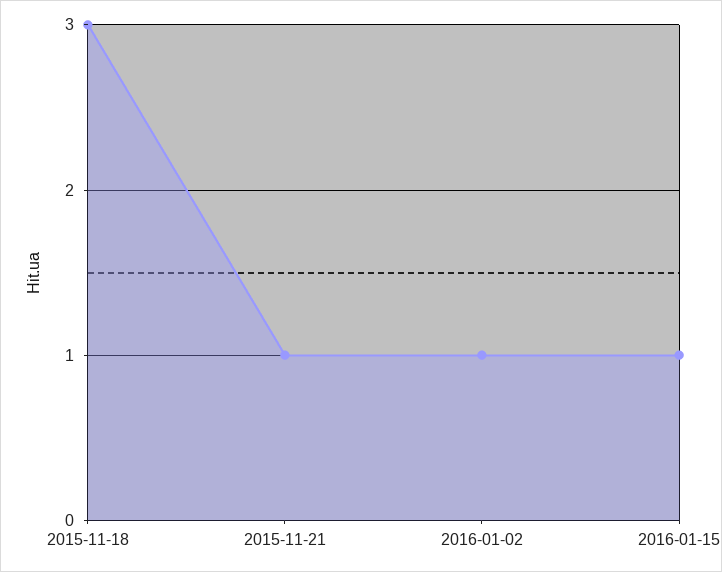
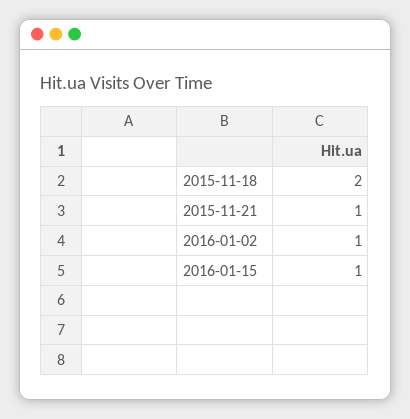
2015-11-18: 3 -> 2

